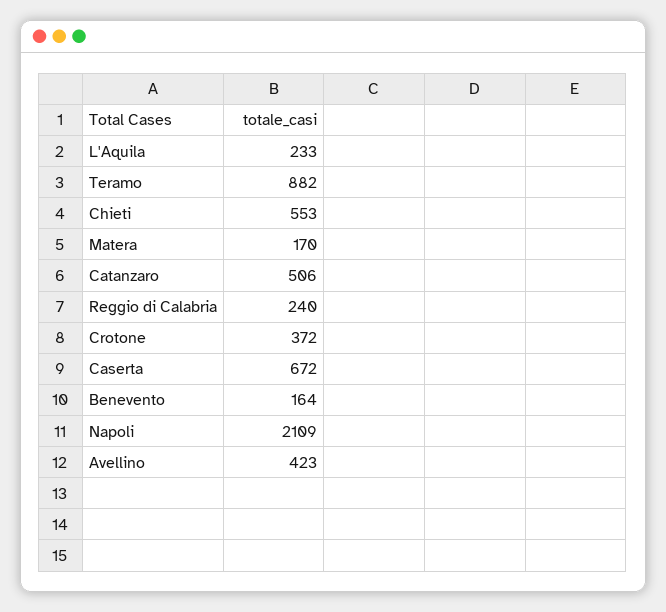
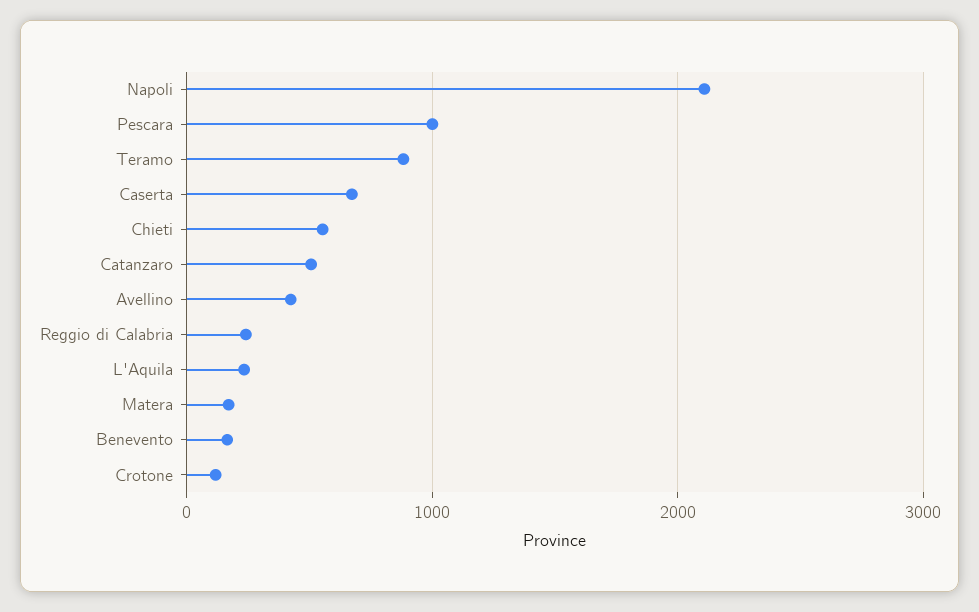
Crotone: 372 -> 100
Pescara: none -> 1000

